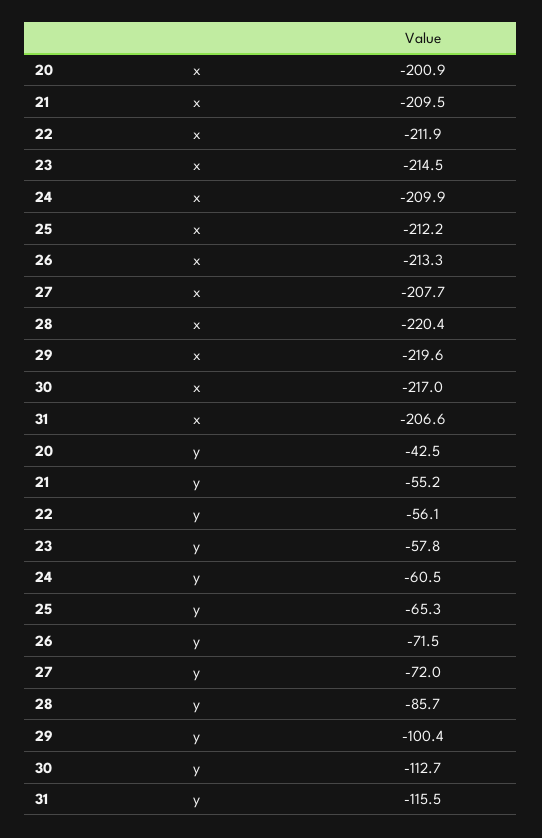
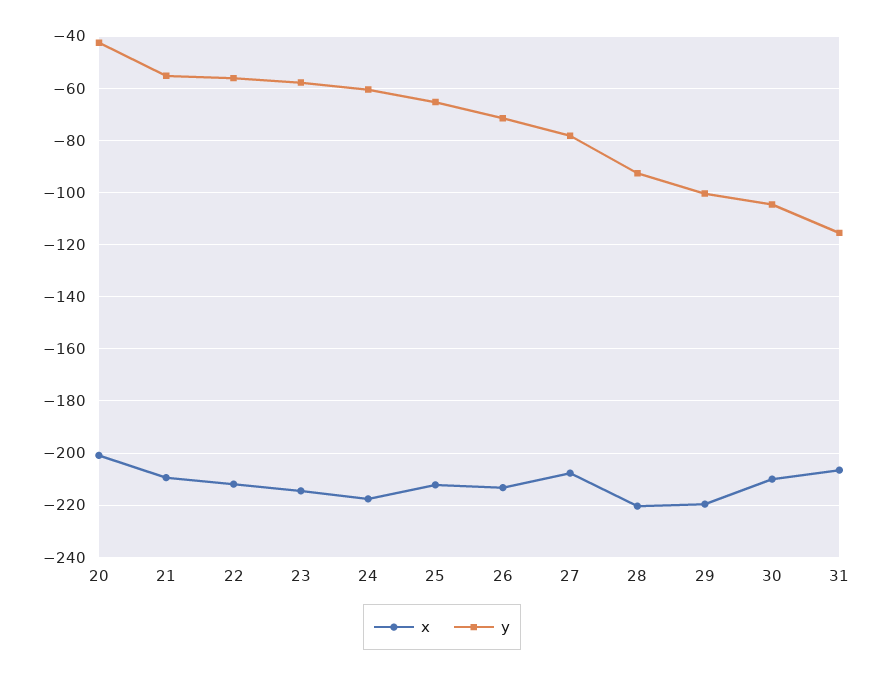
x, 24: -209.9 -> -217.5
x, 30: -217 -> -210
y, 27: -72 -> -77.5
y, 28: -85.7 -> -92.5
y, 30: -112.7 -> -105

